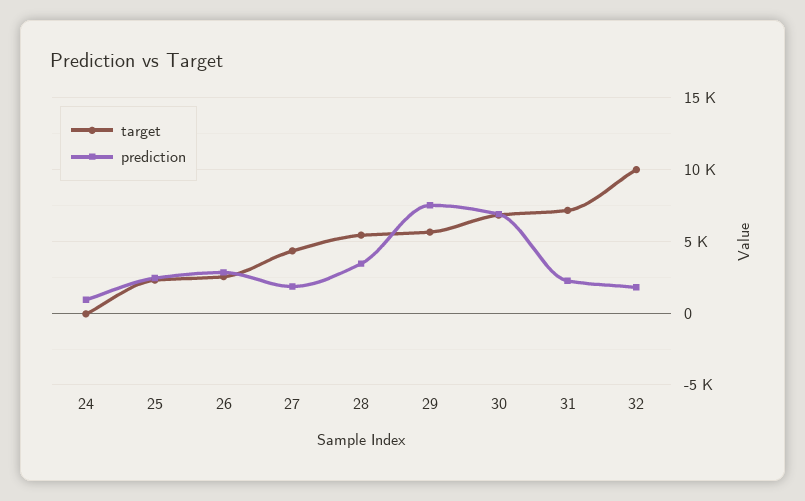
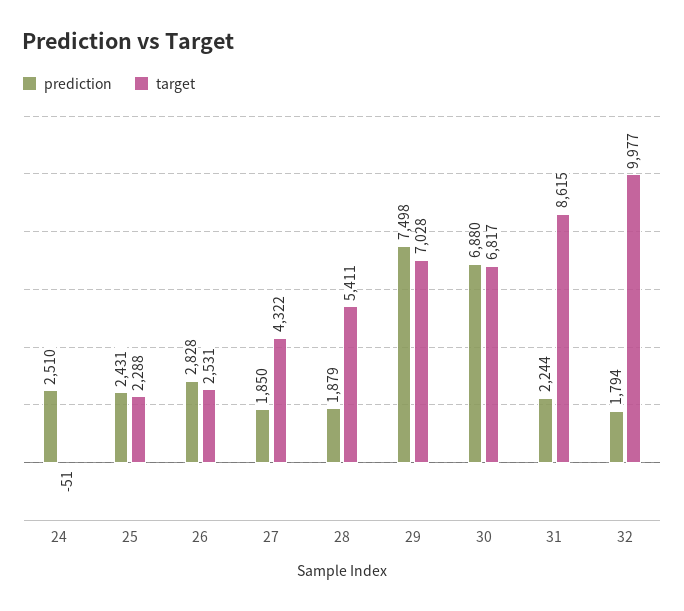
prediction, 24: 1000 -> 2510
prediction, 28: 3500 -> 1879
target, 29: 5500 -> 7028
target, 31: 7000 -> 8615

